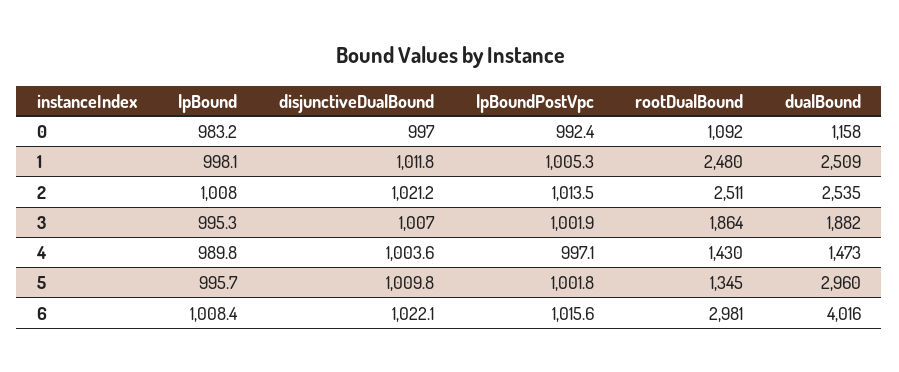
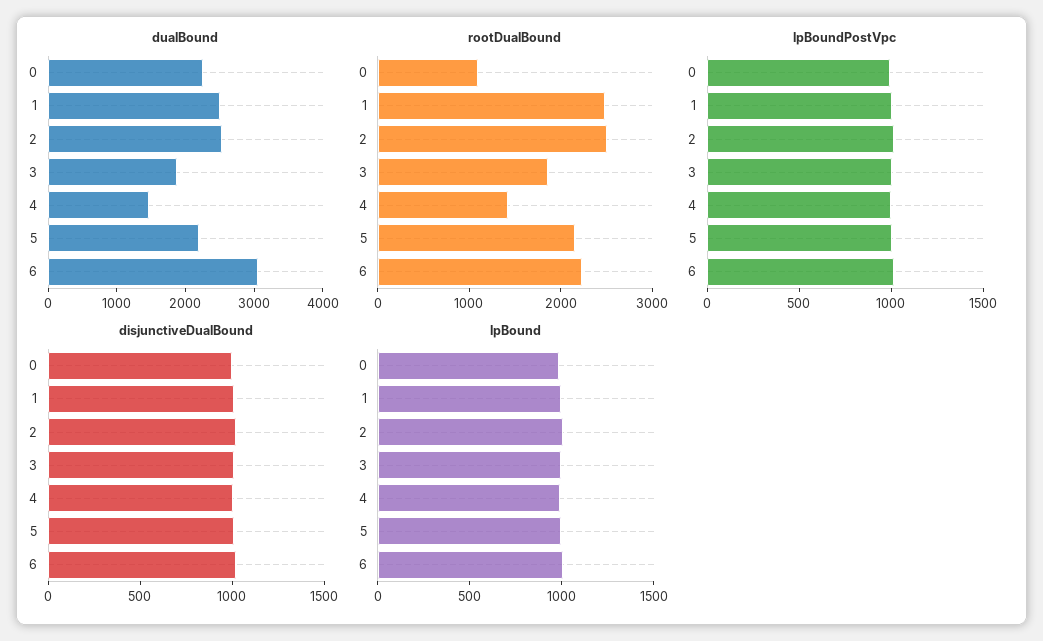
dualBound, 0: 1158 -> 2200
rootDualBound, 5: 1345 -> 2200
dualBound, 5: 2960 -> 2200
rootDualBound, 6: 2981 -> 2200
dualBound, 6: 4016 -> 3000

